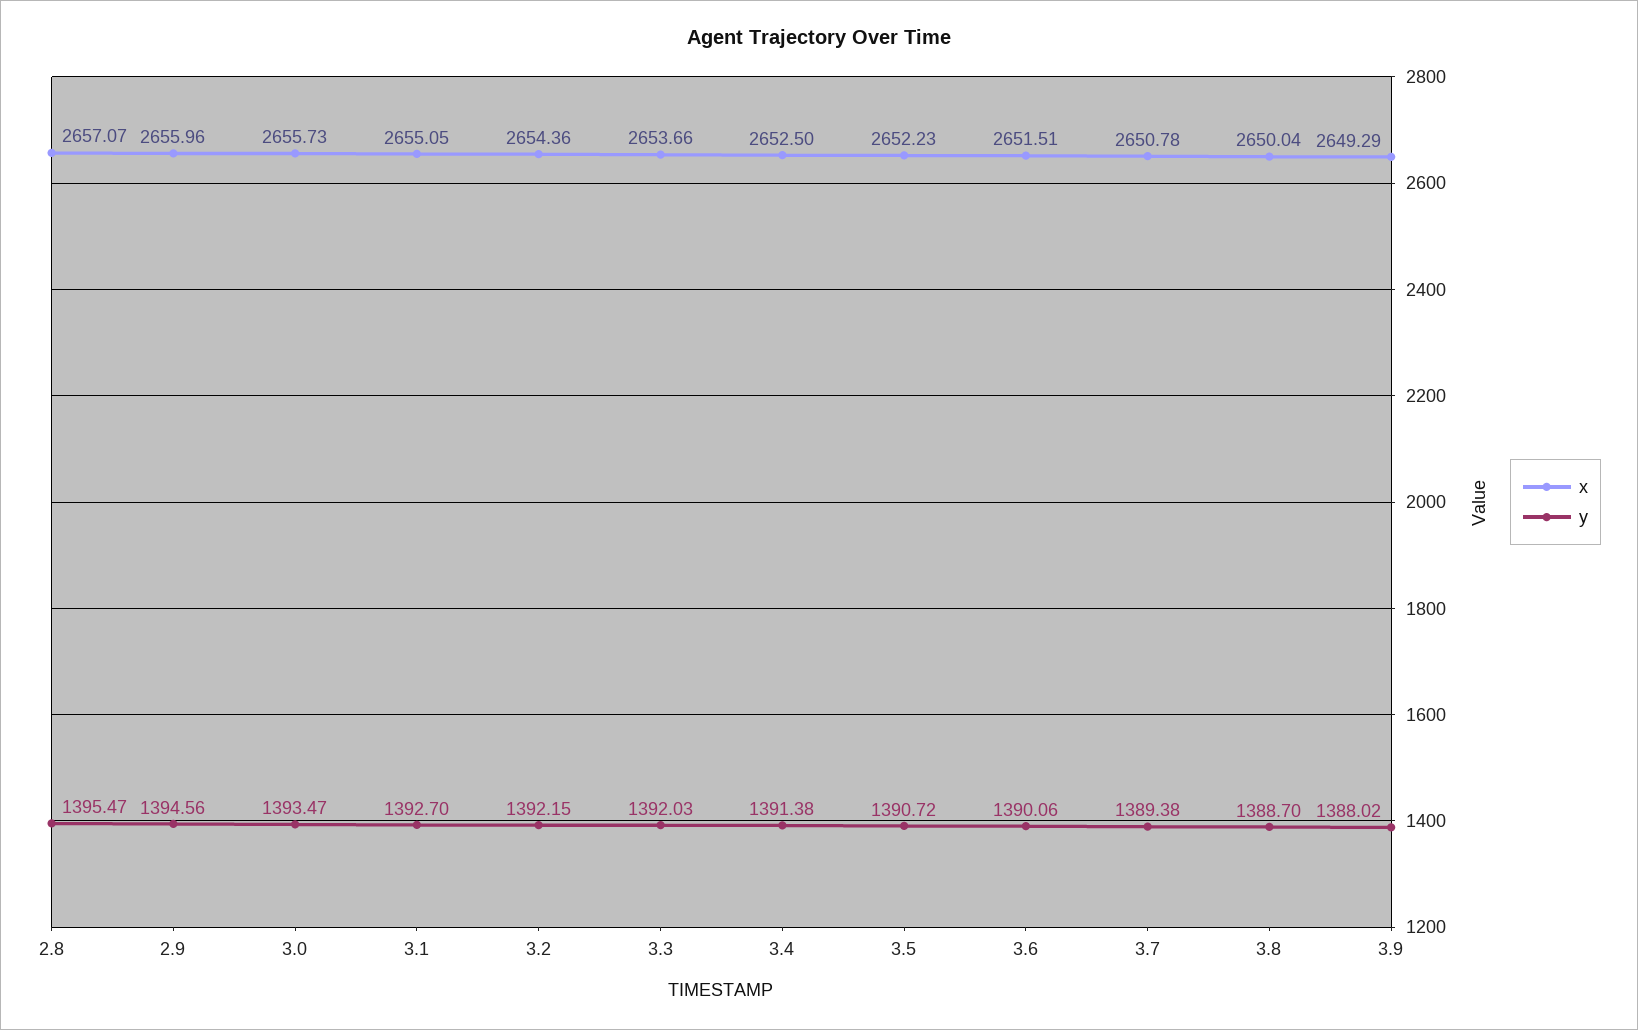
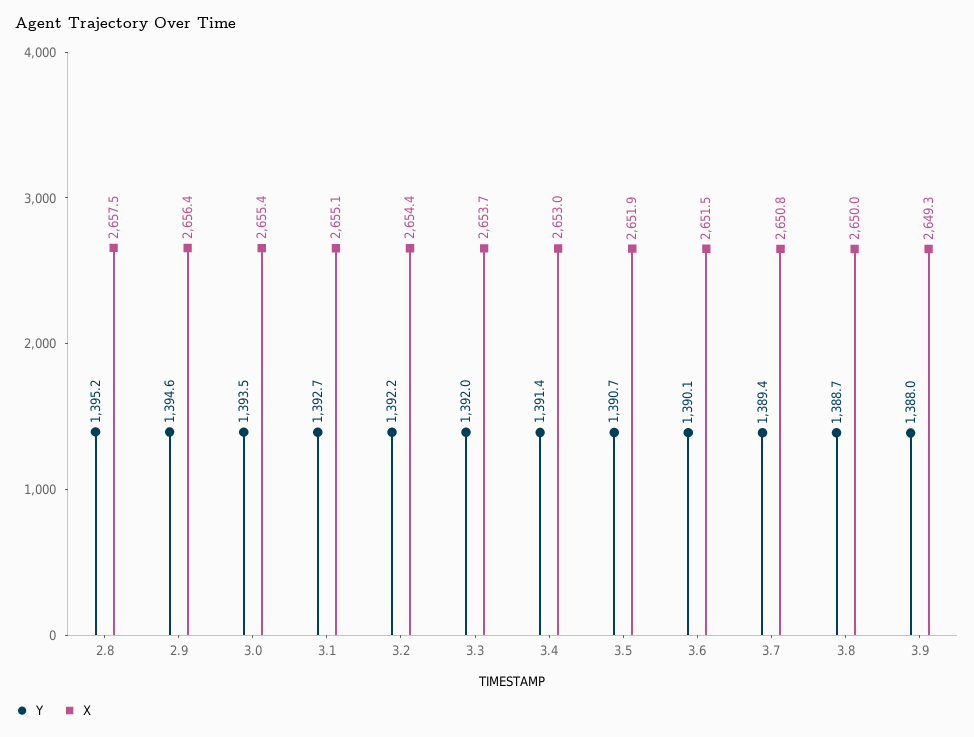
x, 2.8: 2657.07 -> 2657.5
y, 2.8: 1395.47 -> 1395.2
x, 2.9: 2655.96 -> 2656.4
x, 3.0: 2655.73 -> 2655.4
x, 3.4: 2652.5 -> 2653
x, 3.5: 2652.23 -> 2651.9

